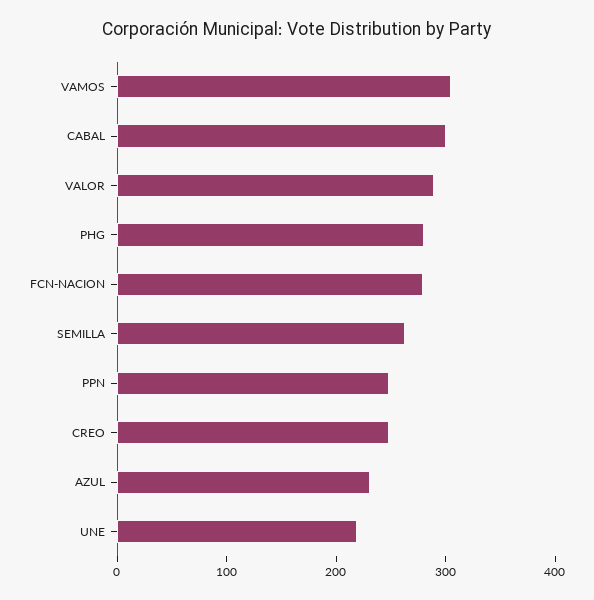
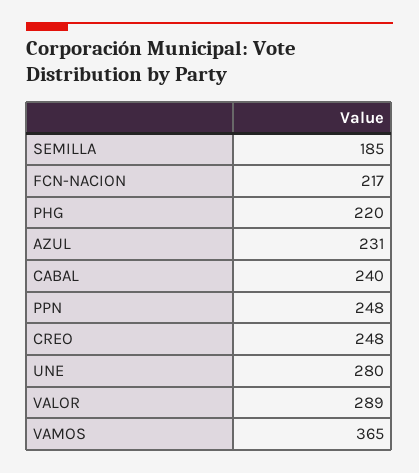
VAMOS: 300 -> 365
CABAL: 300 -> 240
PHG: 280 -> 220
FCN-NACION: 280 -> 217
SEMILLA: 260 -> 185
UNE: 220 -> 280

